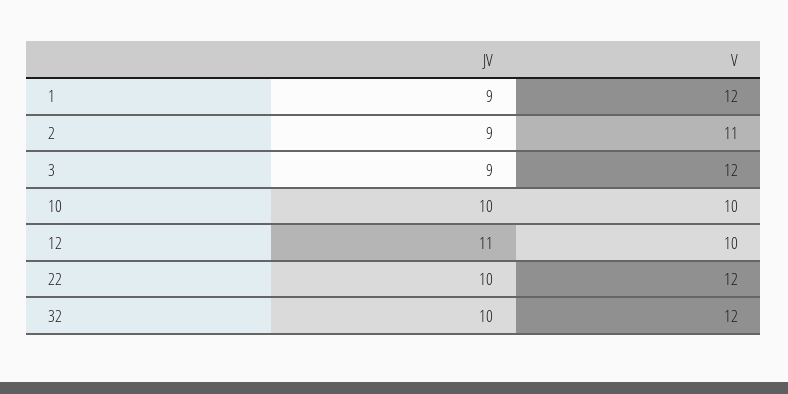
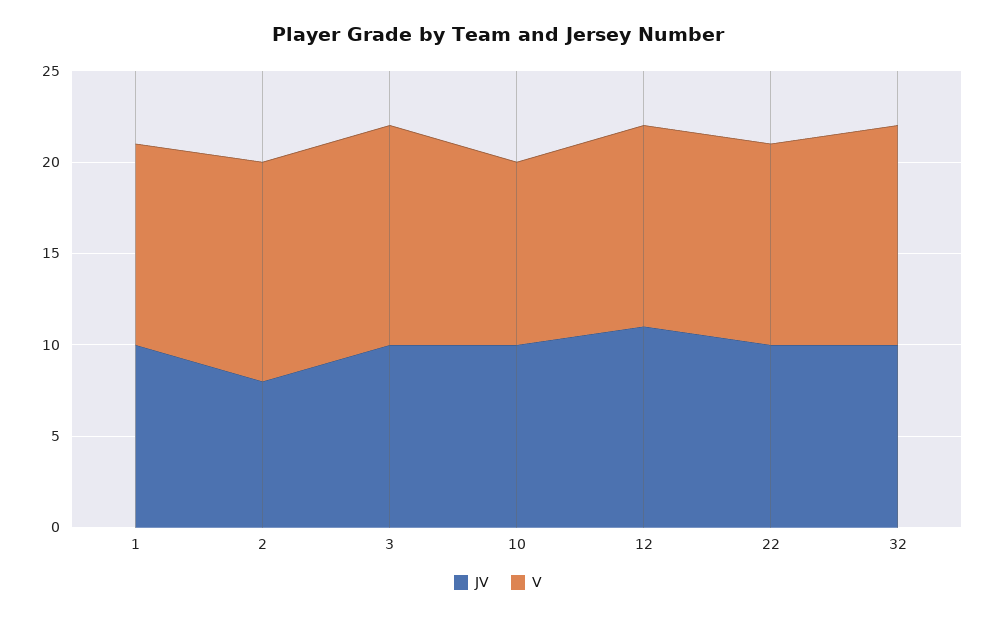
JV, 1: 9 -> 10
V, 1: 12 -> 11
JV, 2: 9 -> 8
V, 2: 11 -> 12
JV, 3: 9 -> 10
V, 12: 10 -> 11
V, 22: 12 -> 11

